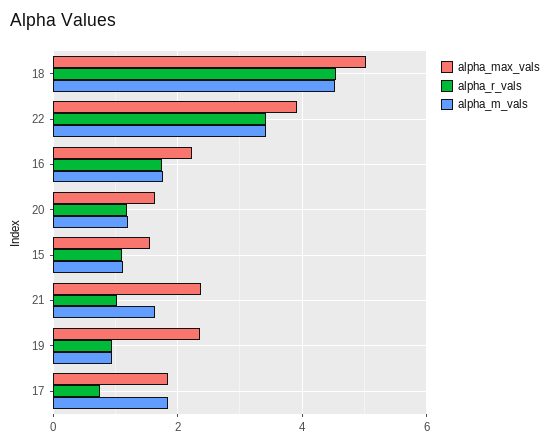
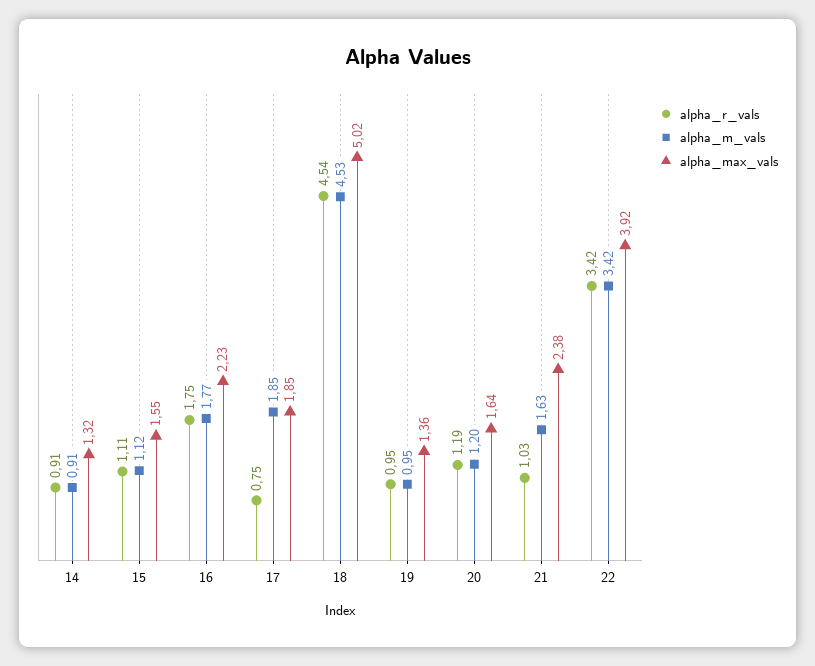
alpha_max_vals, 19: 2.4 -> 1.36
alpha_r_vals, 14: none -> 0.91
alpha_m_vals, 14: none -> 0.91
alpha_max_vals, 14: none -> 1.32

